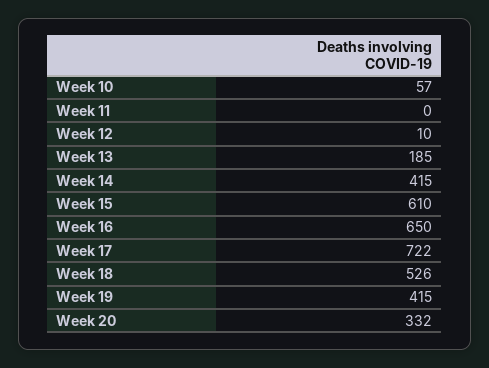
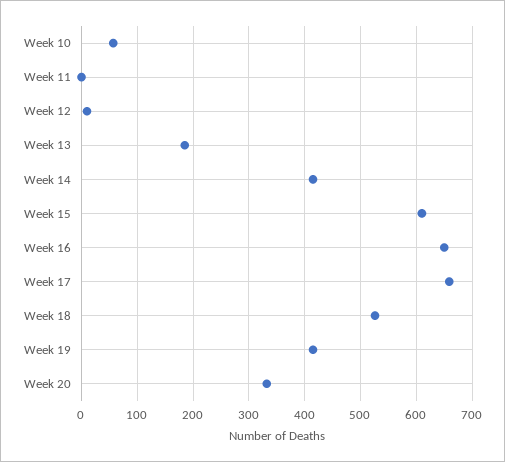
Week 17: 722 -> 660

